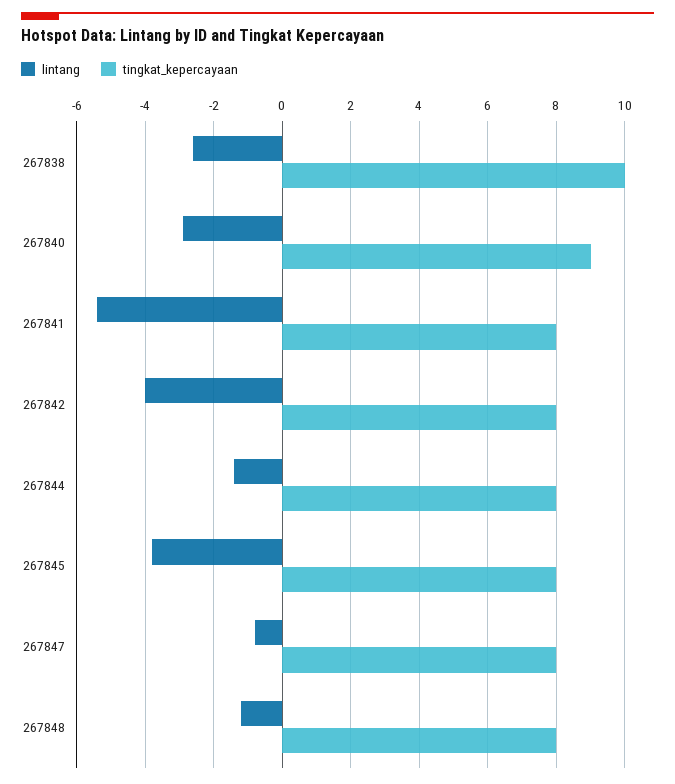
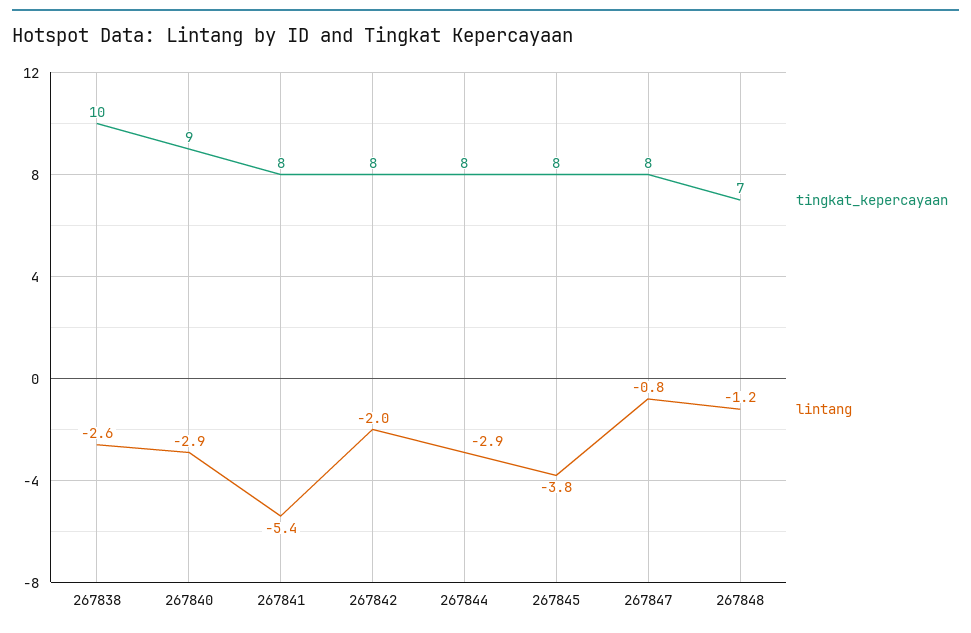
lintang, 267842: -4 -> -2
lintang, 267844: -1.5 -> -2.9
tingkat_kepercayaan, 267848: 8 -> 7

